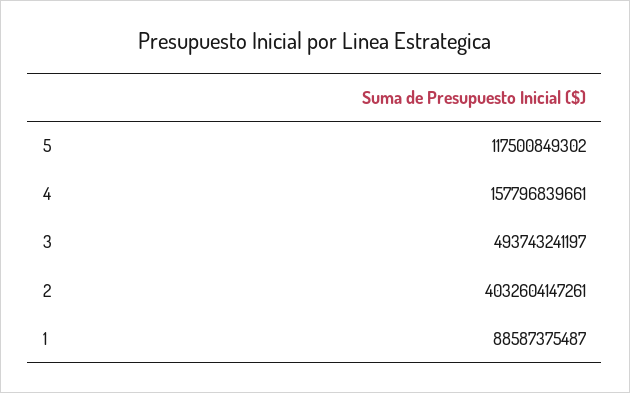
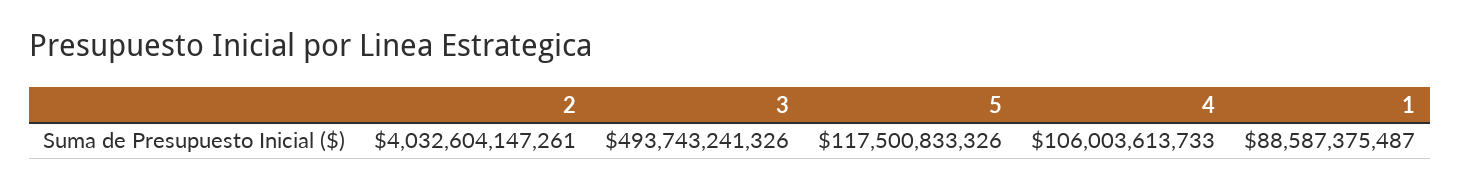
5: 117500849302 -> 117500833326
4: 157796839661 -> 106003613733
3: 493743241197 -> 493743241326

